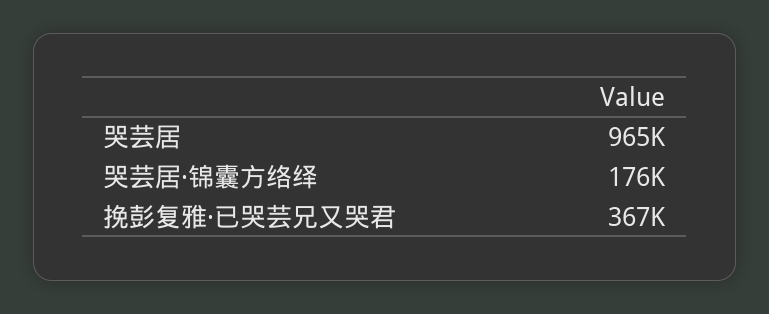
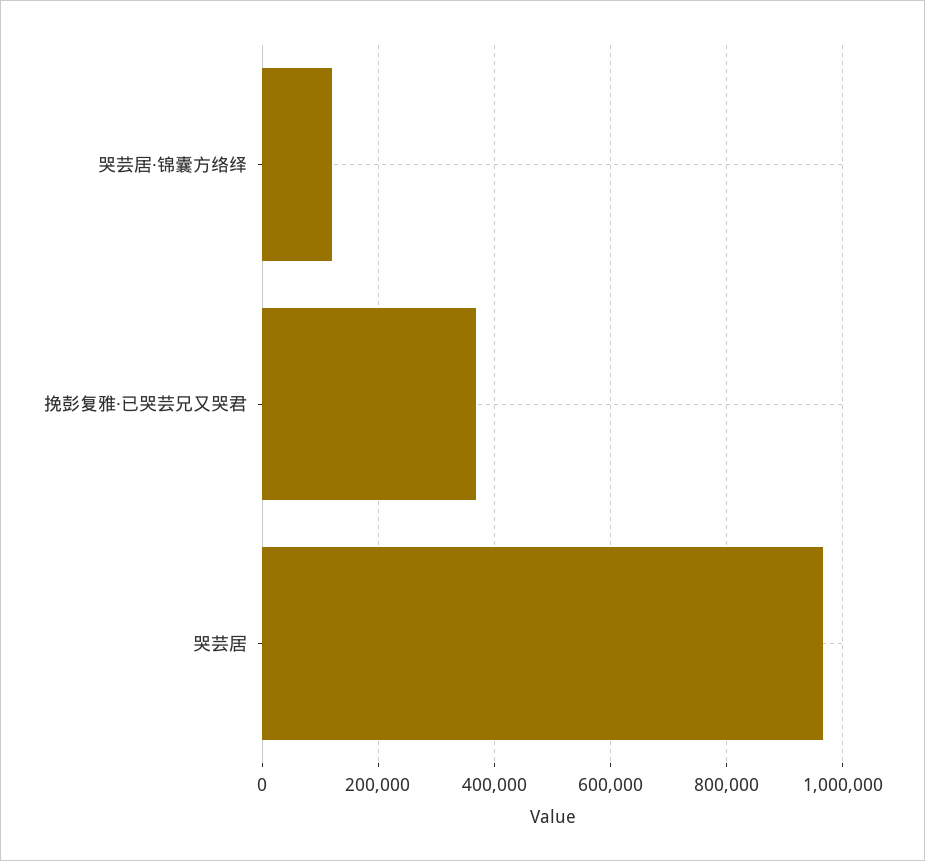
哭芸居·锦囊方络绎: 176000 -> 120000

